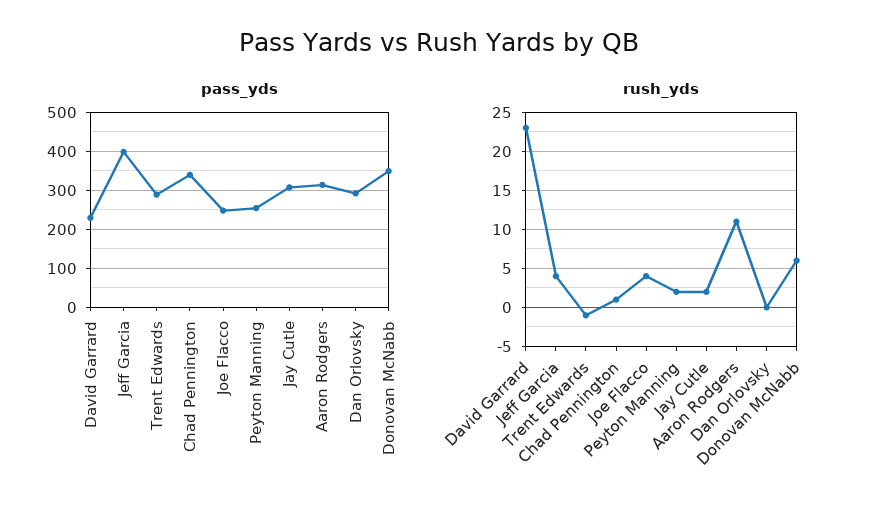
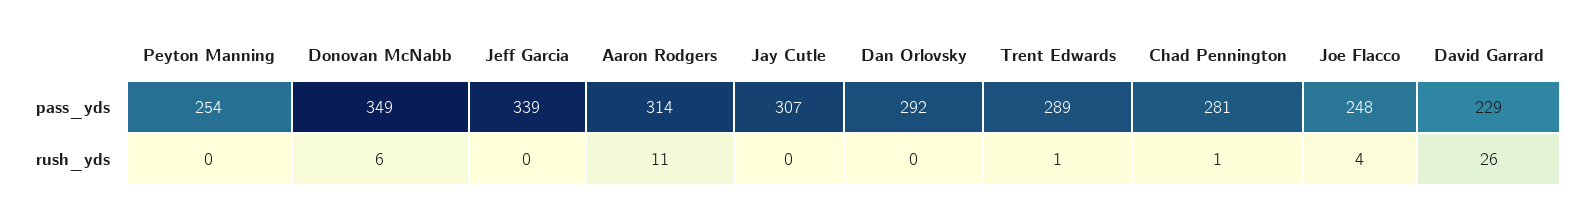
pass_yds, Jeff Garcia: 400 -> 339
pass_yds, Chad Pennington: 340 -> 281
rush_yds, David Garrard: 23 -> 26
rush_yds, Jeff Garcia: 4 -> 0
rush_yds, Trent Edwards: -1 -> 1
rush_yds, Peyton Manning: 2 -> 0
rush_yds, Jay Cutle: 2 -> 0

